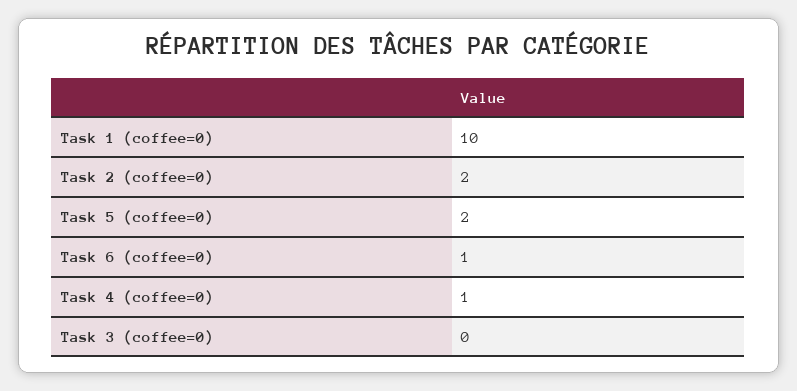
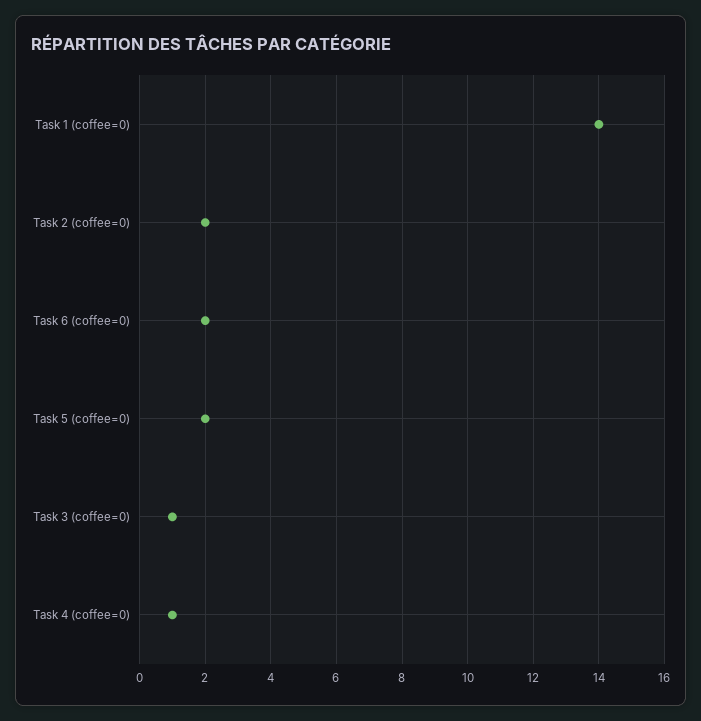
Task 1 (coffee=0): 10 -> 14
Task 6 (coffee=0): 1 -> 2
Task 3 (coffee=0): 0 -> 1

